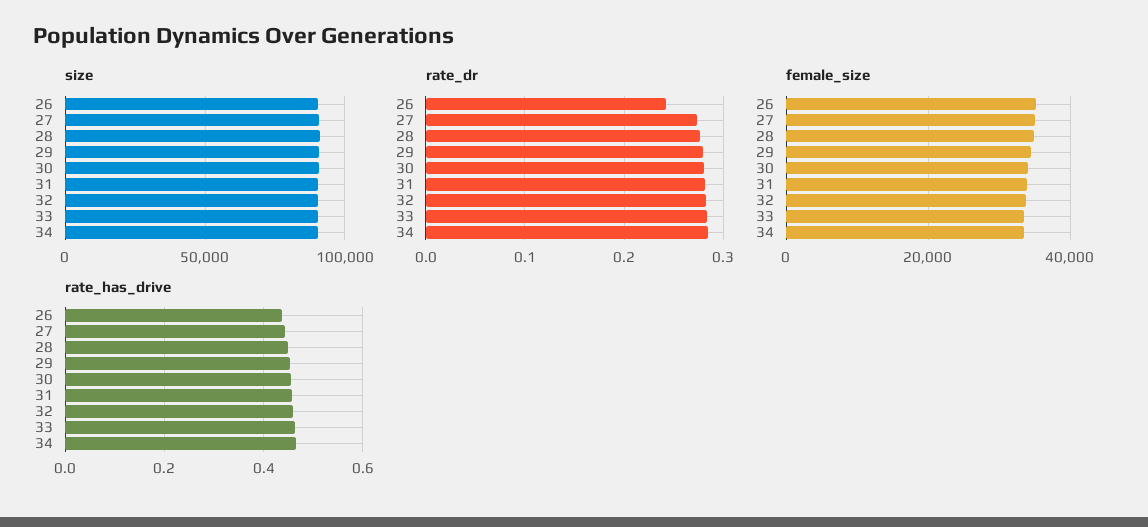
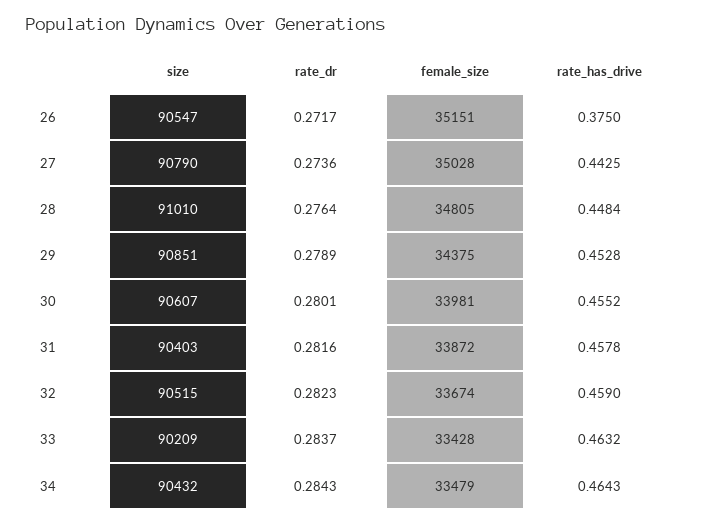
rate_dr, 26: 0.24 -> 0.2717
rate_has_drive, 26: 0.44 -> 0.375

